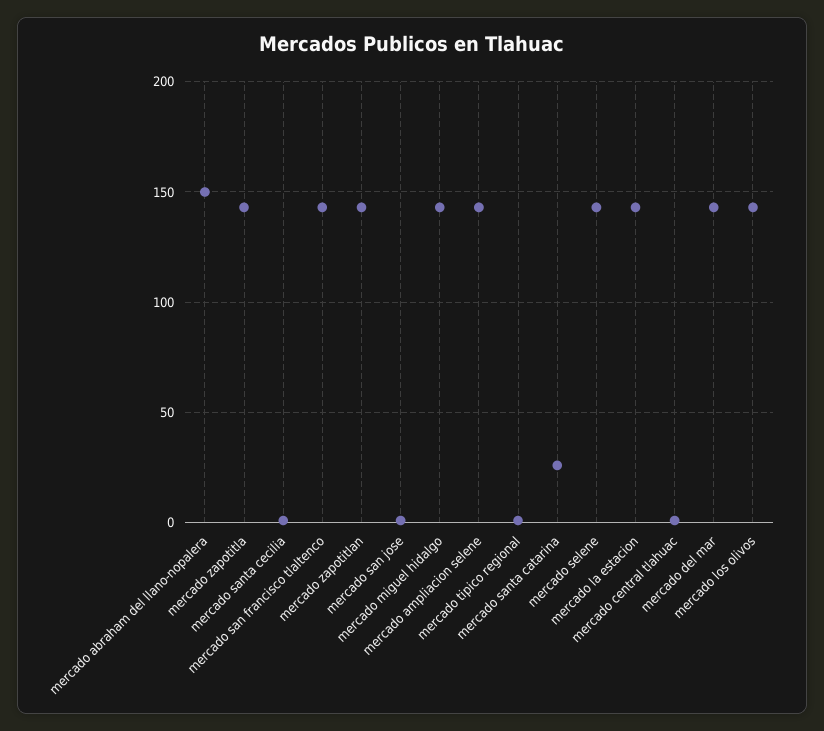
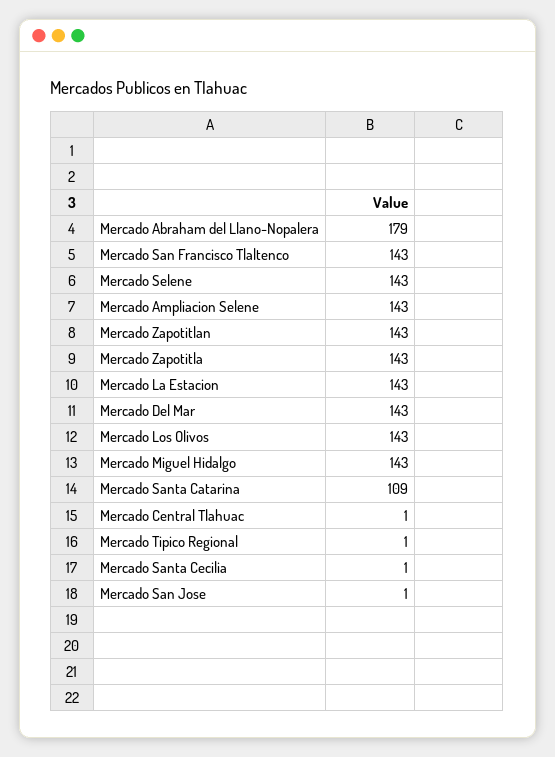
mercado abraham del llano-nopalera: 150 -> 179
mercado santa catarina: 25 -> 109

